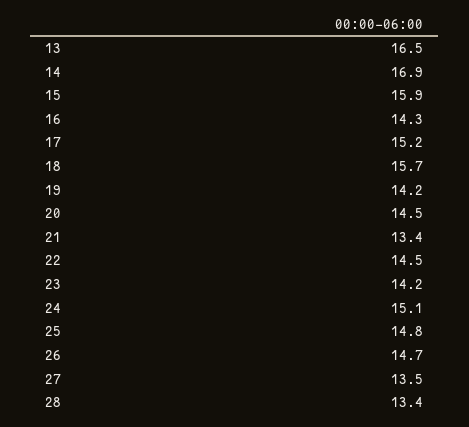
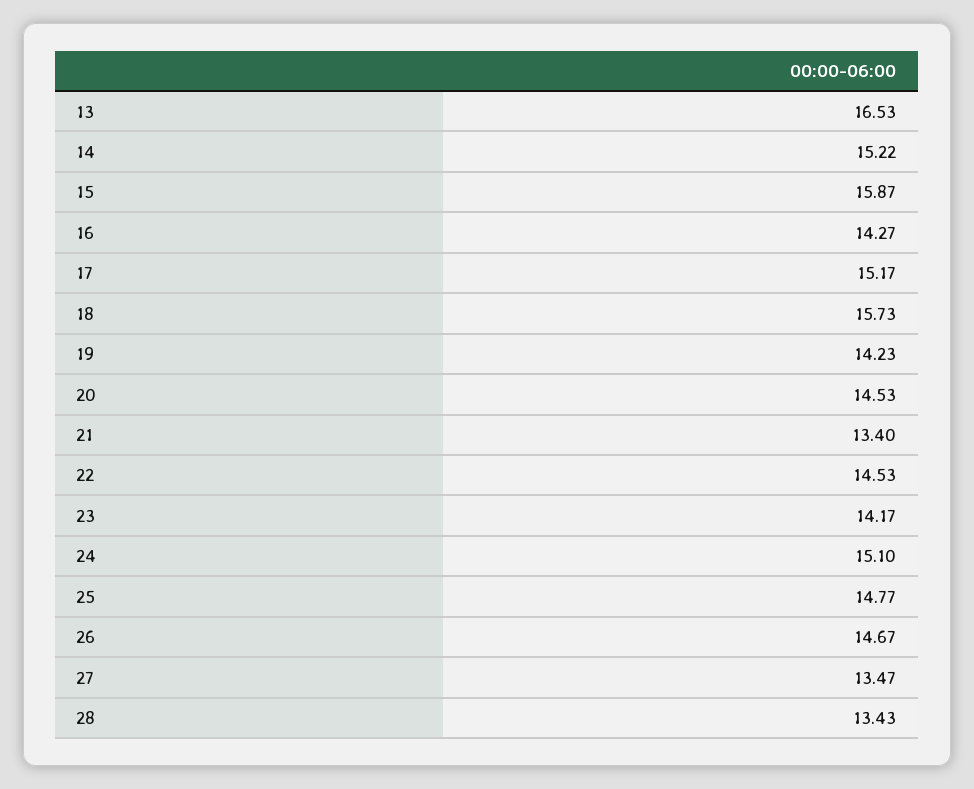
14: 16.9 -> 15.22

